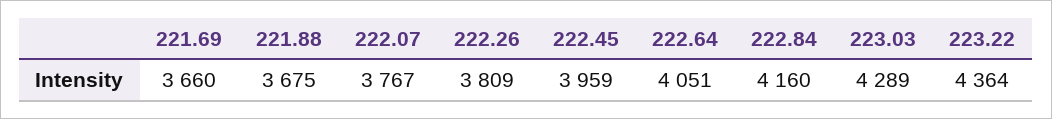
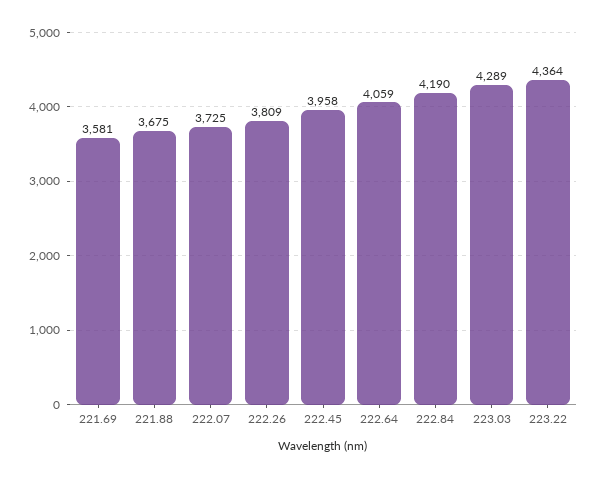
221.69: 3660 -> 3581
222.07: 3767 -> 3725
222.45: 3959 -> 3958
222.64: 4051 -> 4059
222.84: 4160 -> 4190

